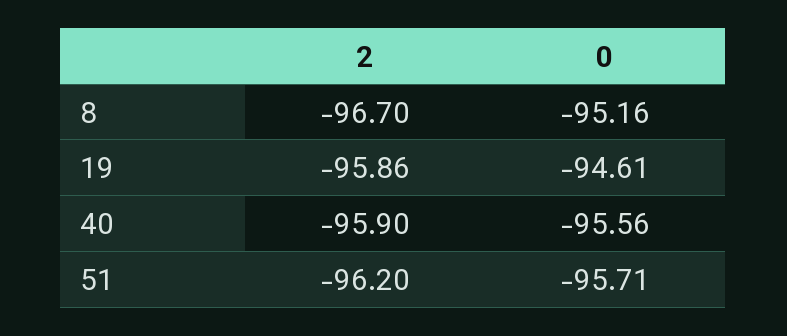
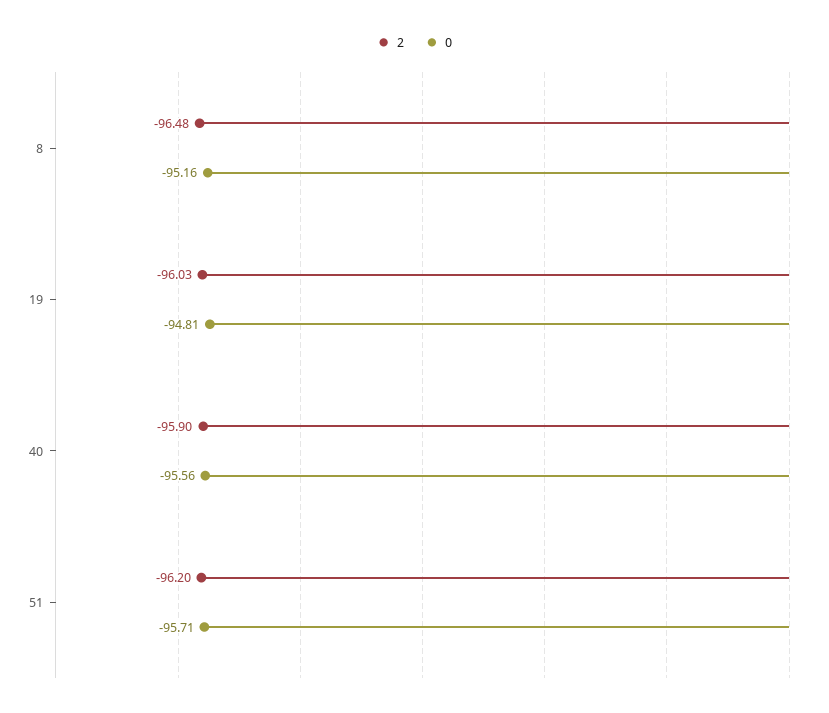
2, 8: -96.7 -> -96.48
2, 19: -95.86 -> -96.03
0, 19: -94.61 -> -94.81

